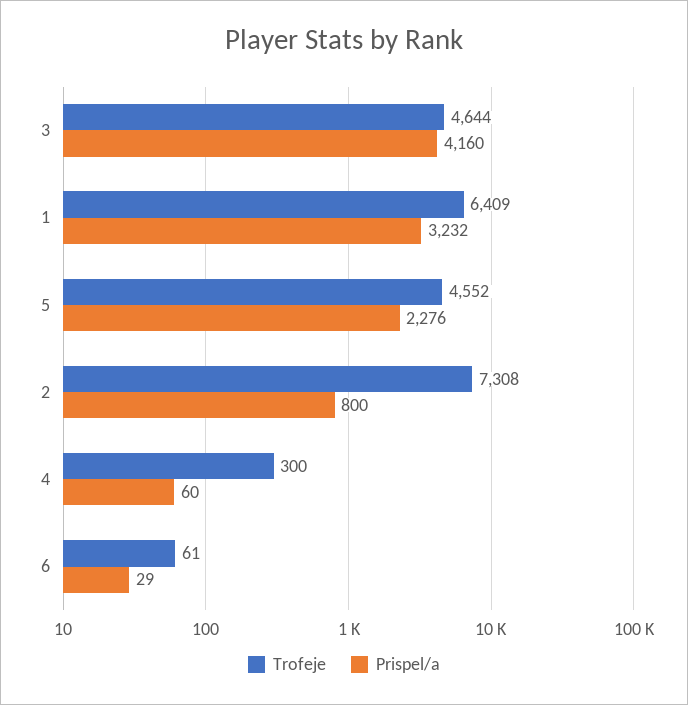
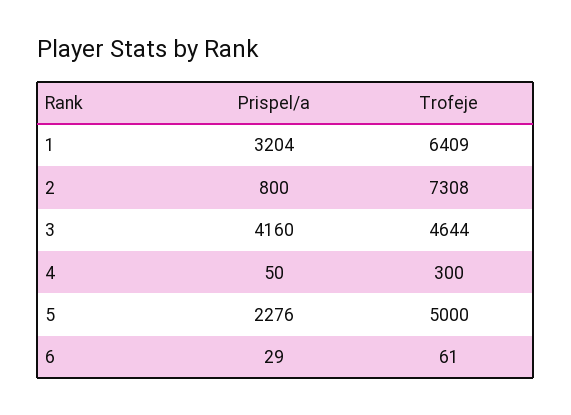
Prispel/a, 1: 3232 -> 3204
Trofeje, 5: 4552 -> 5000
Prispel/a, 4: 60 -> 50

